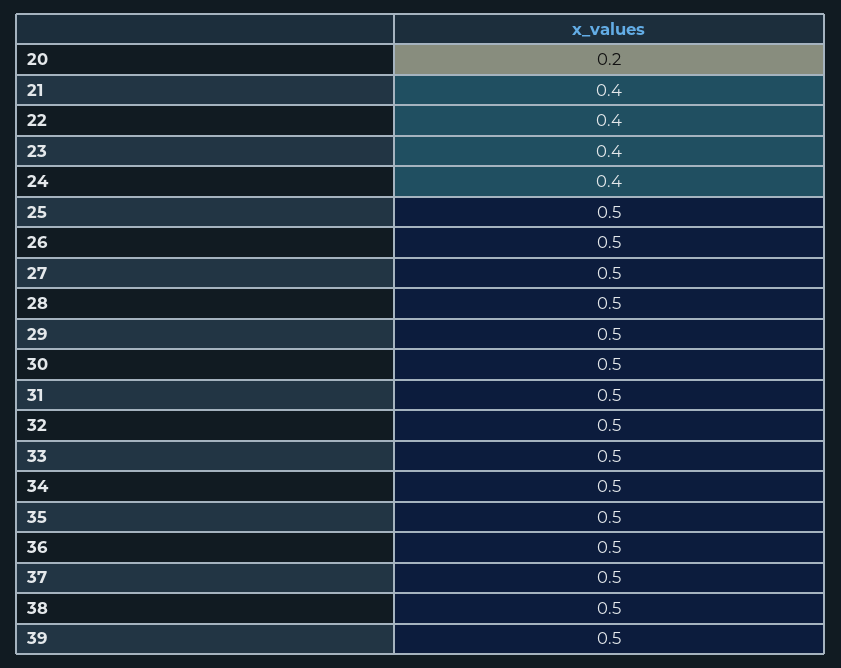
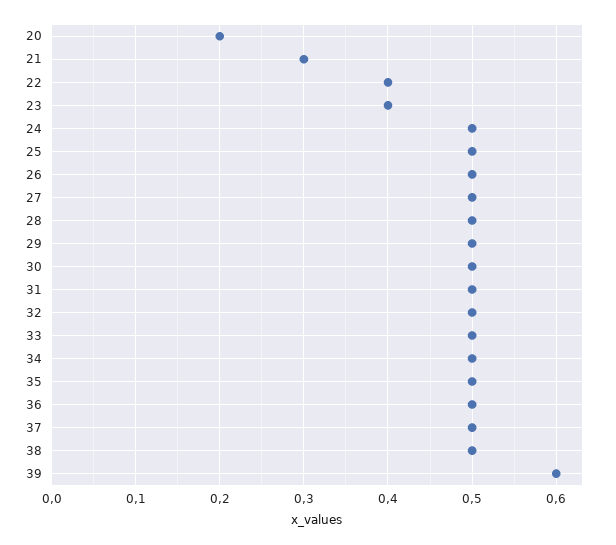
21: 0.4 -> 0.3
24: 0.4 -> 0.5
39: 0.5 -> 0.6

